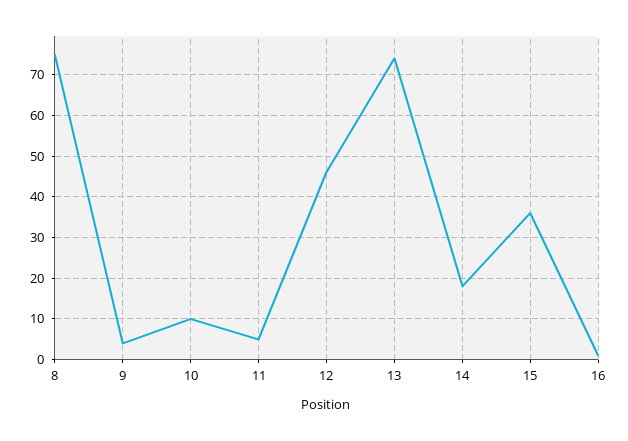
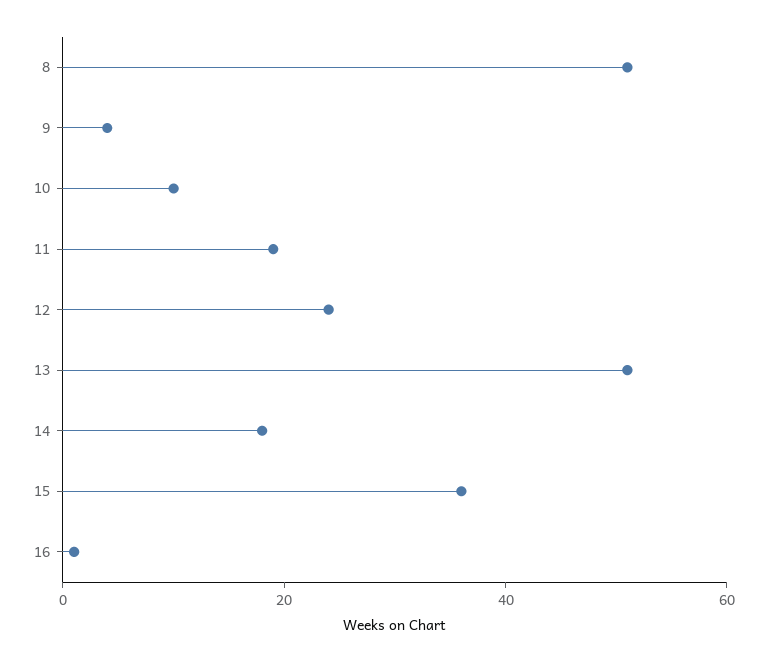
8: 75 -> 50
11: 5 -> 20
12: 45 -> 25
13: 75 -> 50

